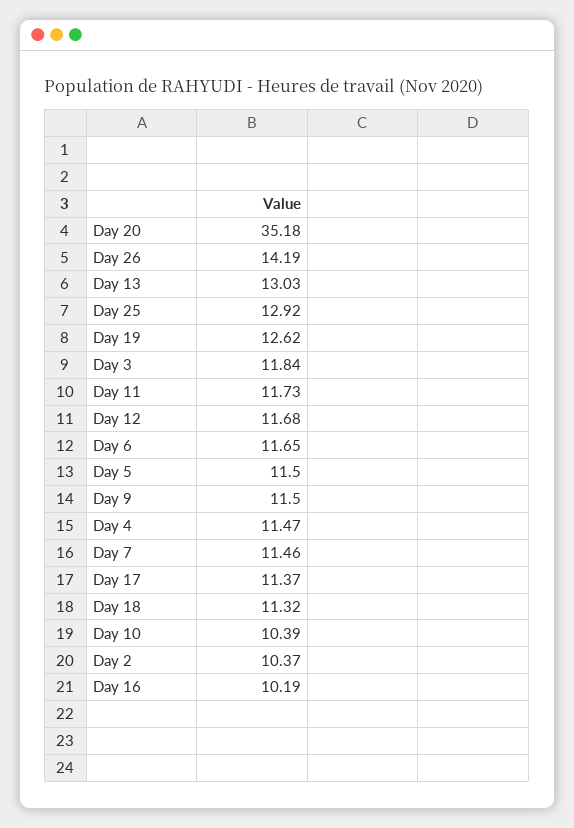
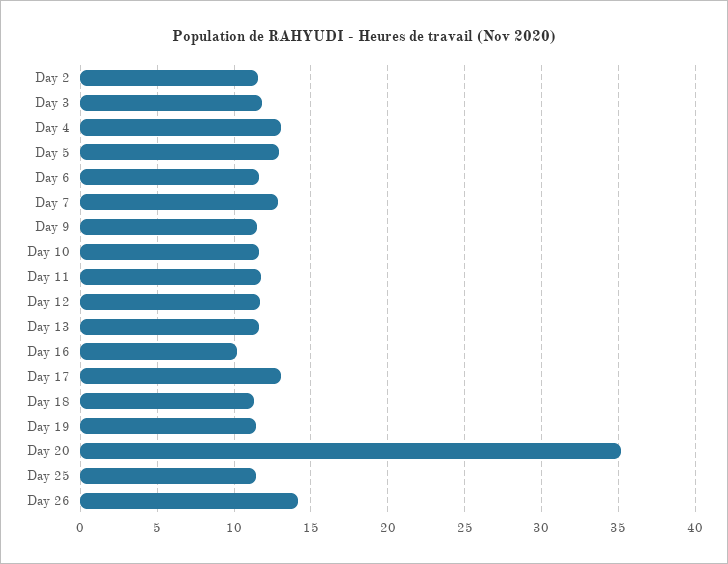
Day 13: 13.03 -> 11.5
Day 25: 12.92 -> 11.5
Day 19: 12.62 -> 11.5
Day 5: 11.5 -> 13
Day 4: 11.47 -> 13
Day 7: 11.46 -> 13
Day 17: 11.37 -> 13
Day 10: 10.39 -> 11.5
Day 2: 10.37 -> 11.5

